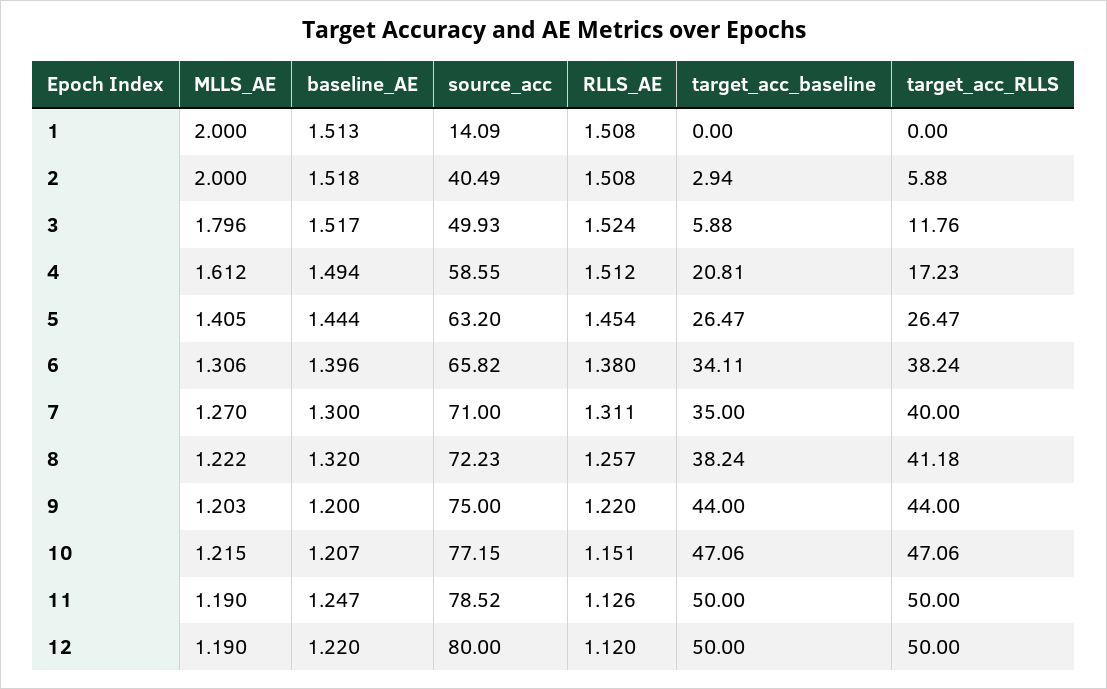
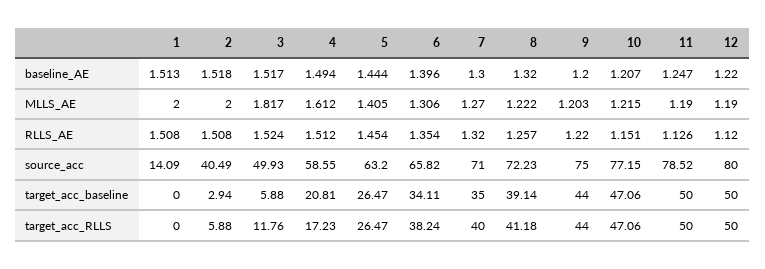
MLLS_AE, 3: 1.796 -> 1.817
RLLS_AE, 6: 1.38 -> 1.354
RLLS_AE, 7: 1.311 -> 1.32
target_acc_baseline, 8: 38.24 -> 39.14

